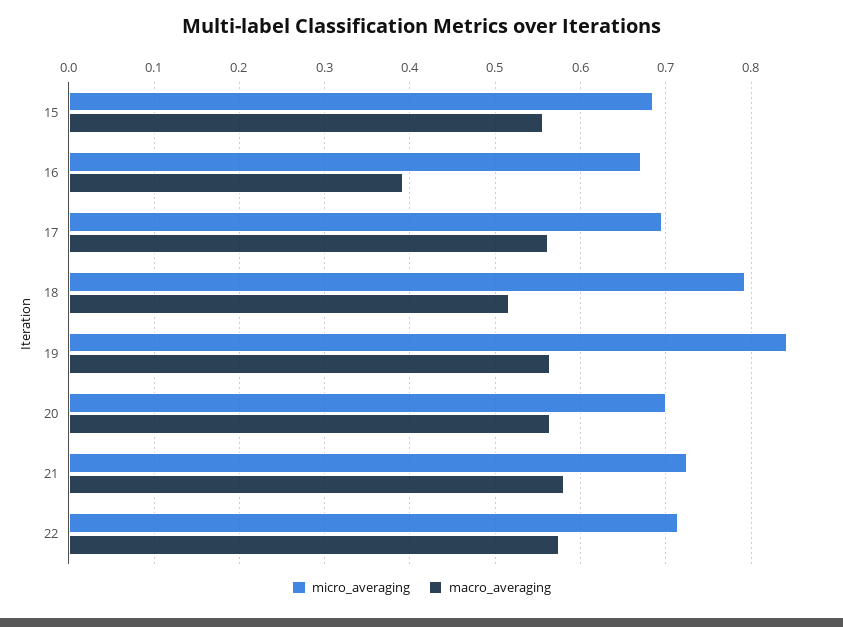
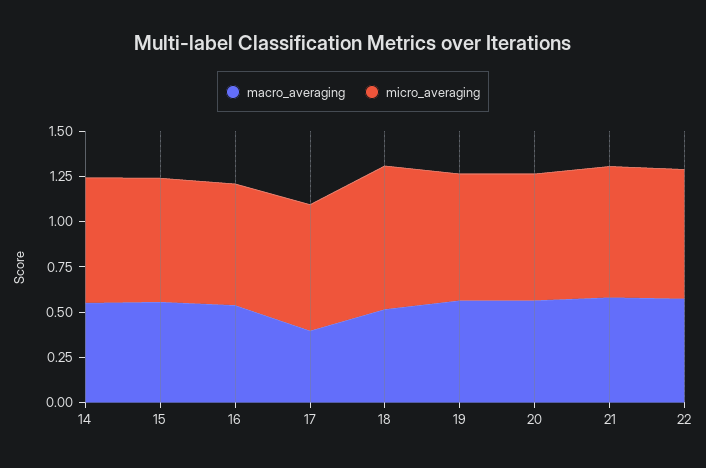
macro_averaging, 16: 0.39 -> 0.55
macro_averaging, 17: 0.56 -> 0.4
micro_averaging, 19: 0.84 -> 0.7
macro_averaging, 14: none -> 0.55
micro_averaging, 14: none -> 0.7

